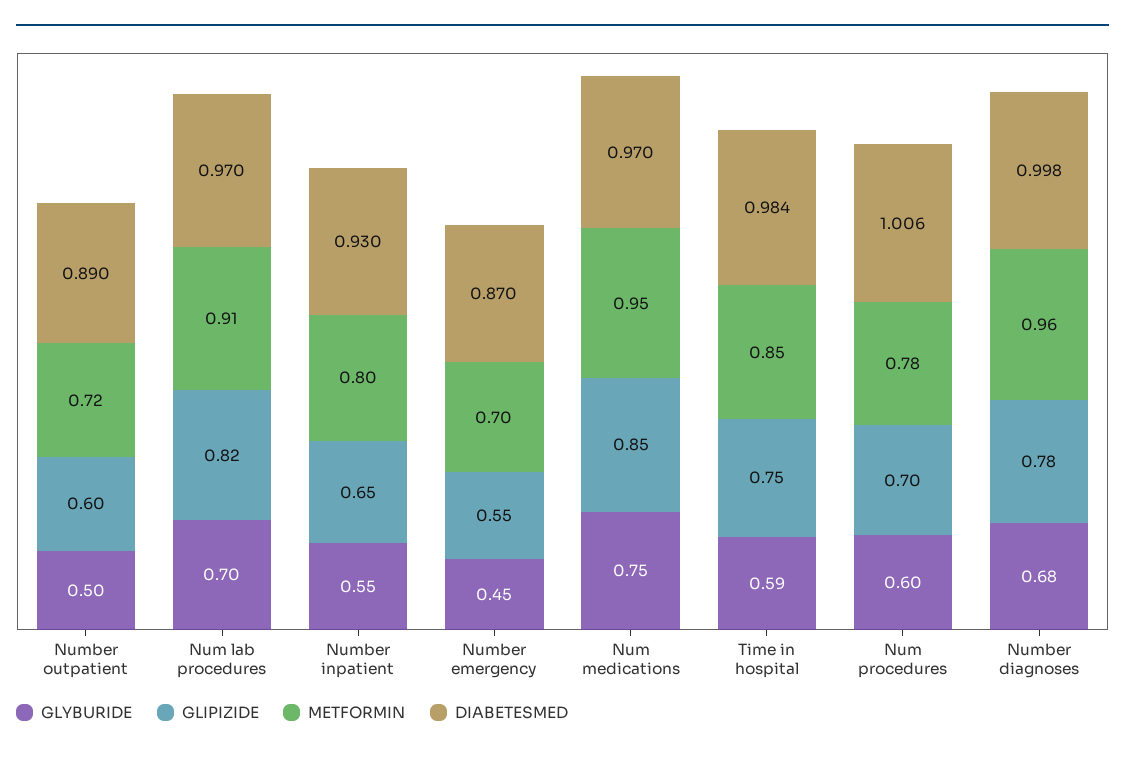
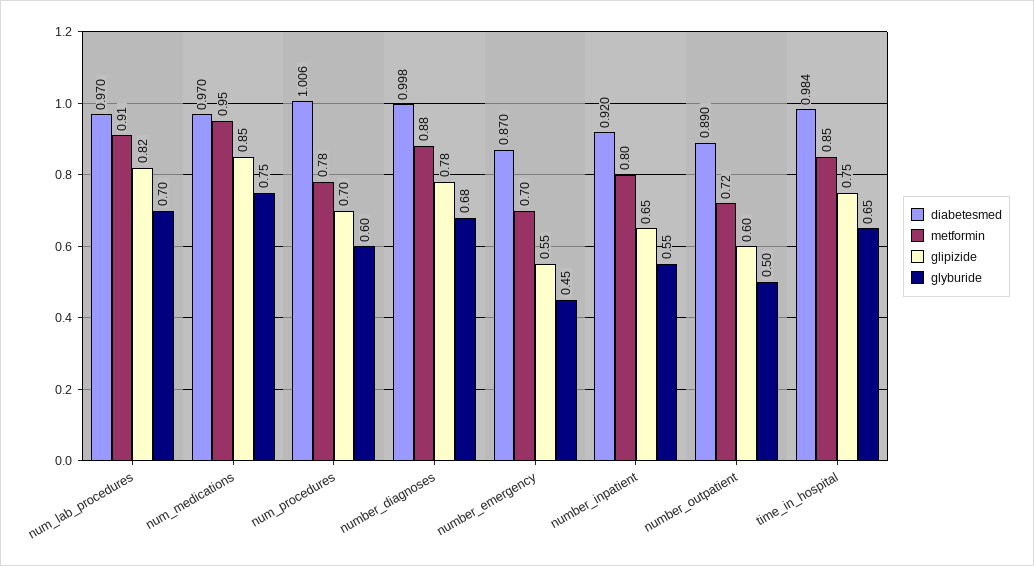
DIABETESMED, Number inpatient: 0.93 -> 0.92
GLYBURIDE, Time in hospital: 0.59 -> 0.65
METFORMIN, Number diagnoses: 0.96 -> 0.88

